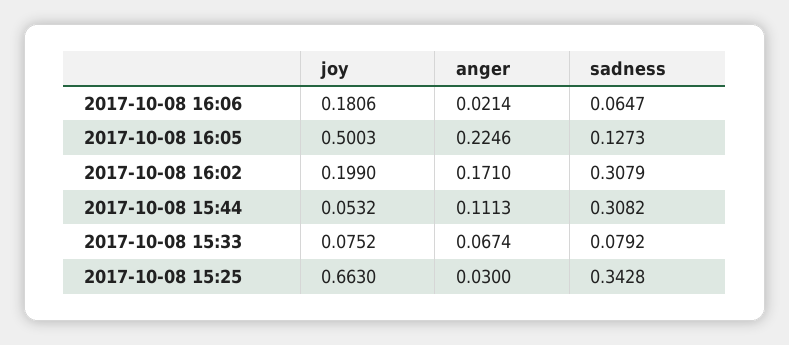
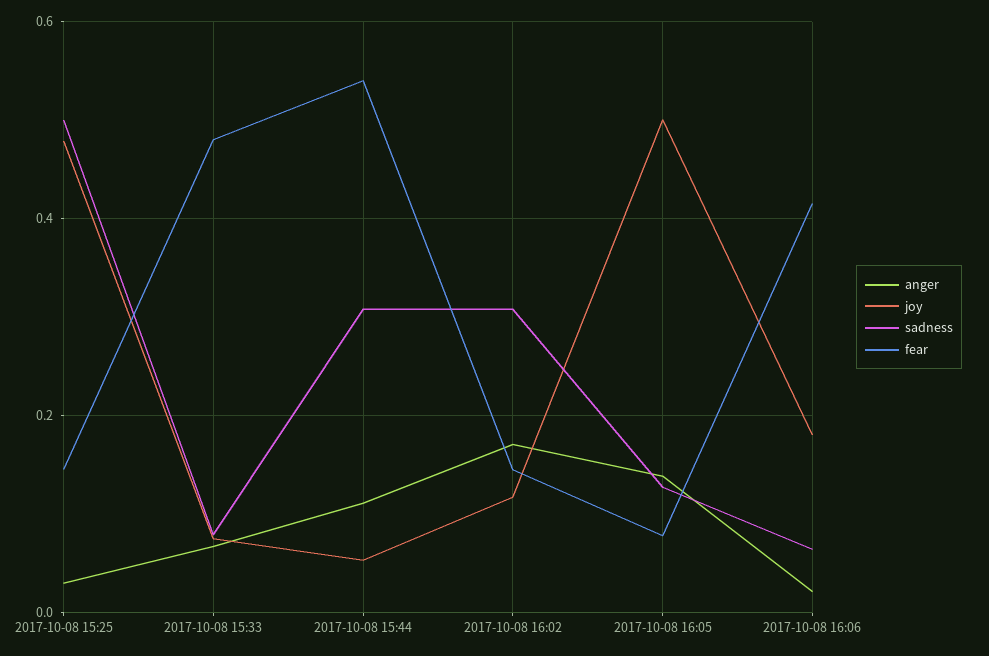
anger, 2017-10-08 16:05: 0.2246 -> 0.14
joy, 2017-10-08 16:02: 0.199 -> 0.12
joy, 2017-10-08 15:25: 0.663 -> 0.48
sadness, 2017-10-08 15:25: 0.3428 -> 0.5
fear, 2017-10-08 15:25: none -> 0.14
fear, 2017-10-08 15:33: none -> 0.48
fear, 2017-10-08 15:44: none -> 0.54
fear, 2017-10-08 16:02: none -> 0.14
fear, 2017-10-08 16:05: none -> 0.08
fear, 2017-10-08 16:06: none -> 0.42

